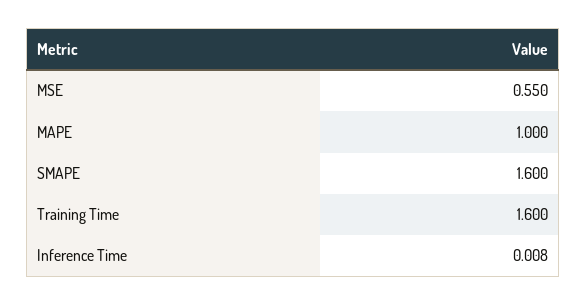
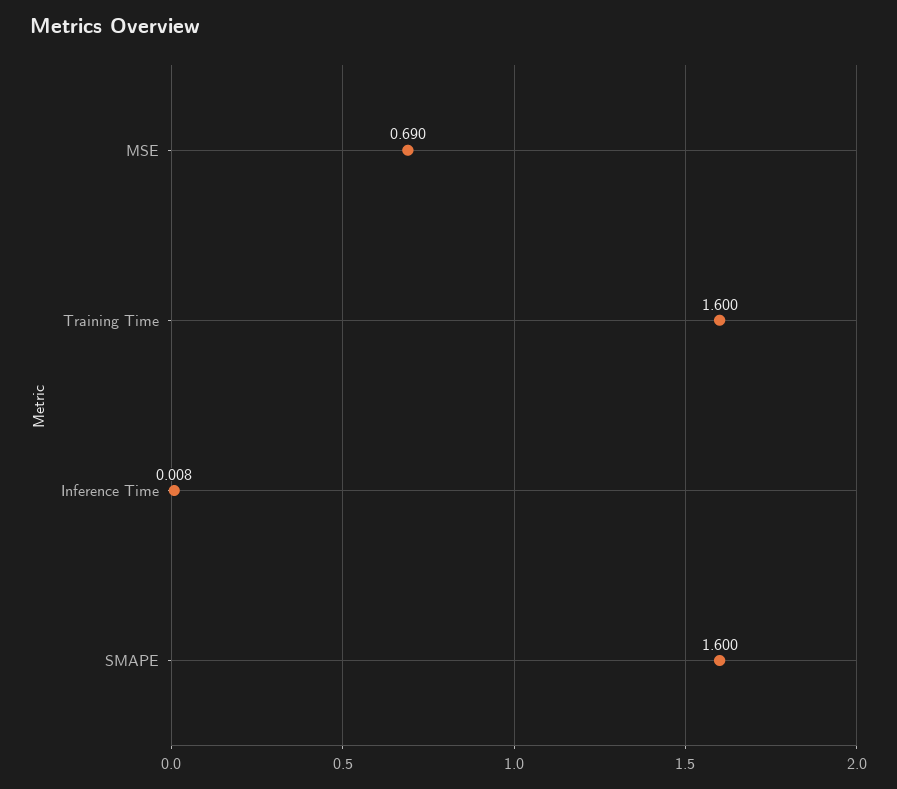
MSE: 0.55 -> 0.69
MAPE: 1 -> none

